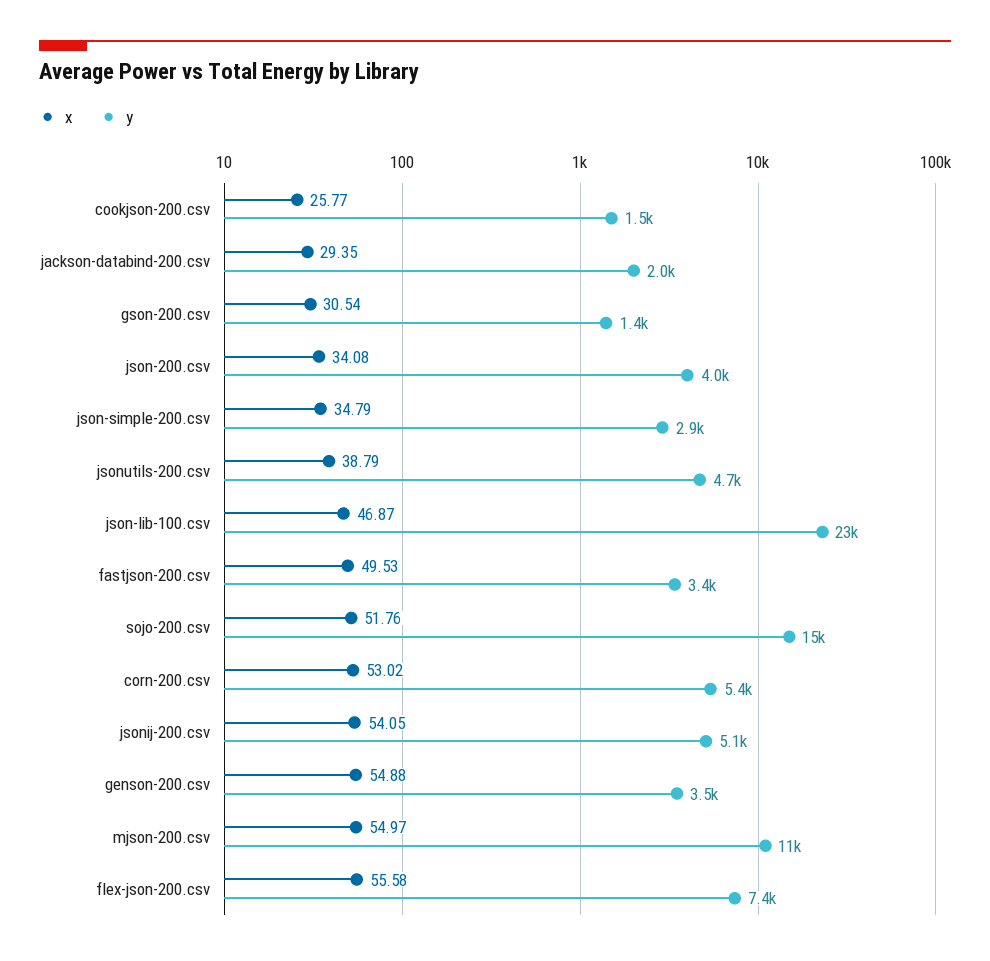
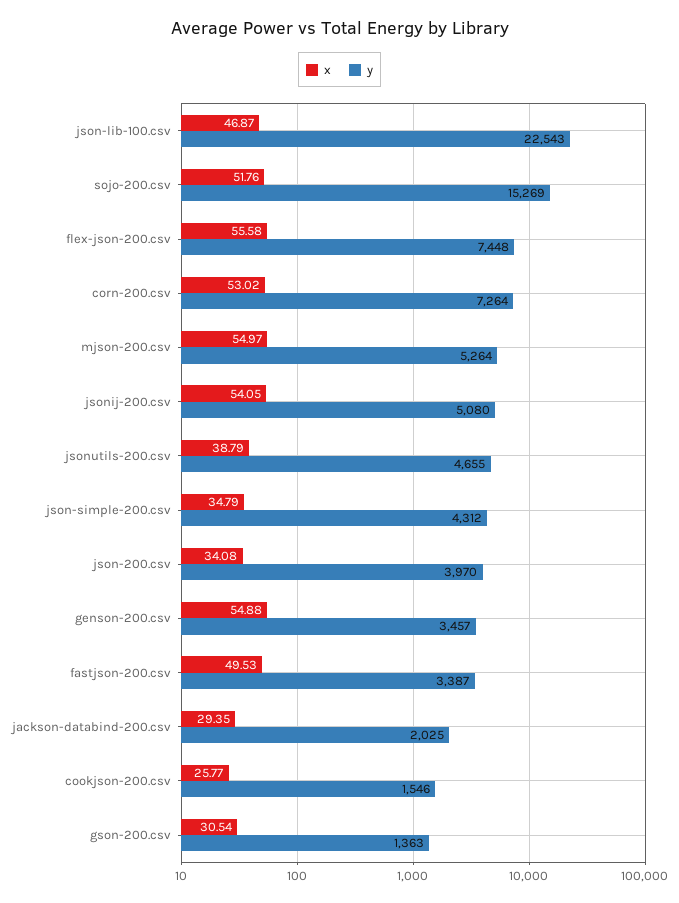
y, json-simple-200.csv: 2900 -> 4312
y, corn-200.csv: 5400 -> 7264
y, mjson-200.csv: 11000 -> 5264

